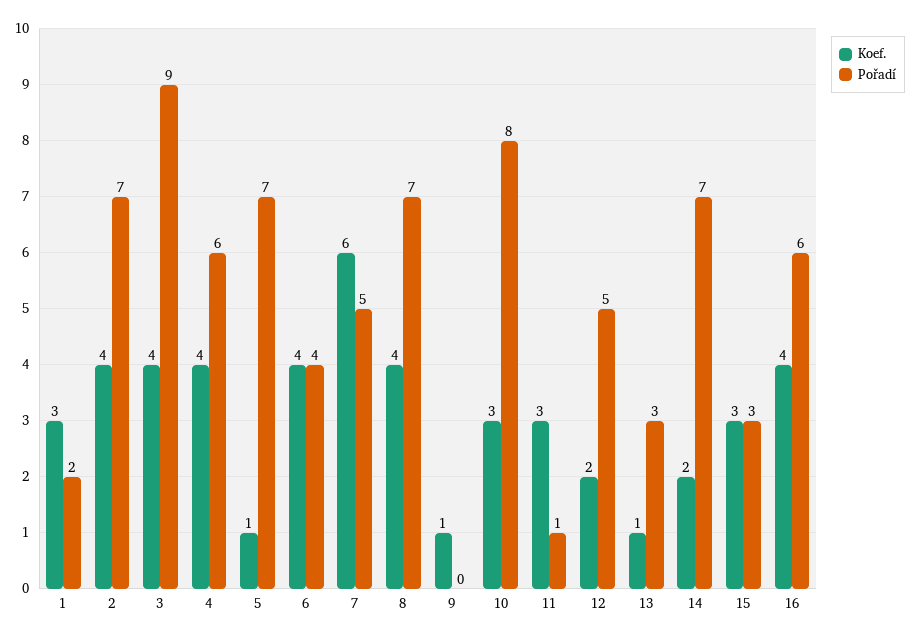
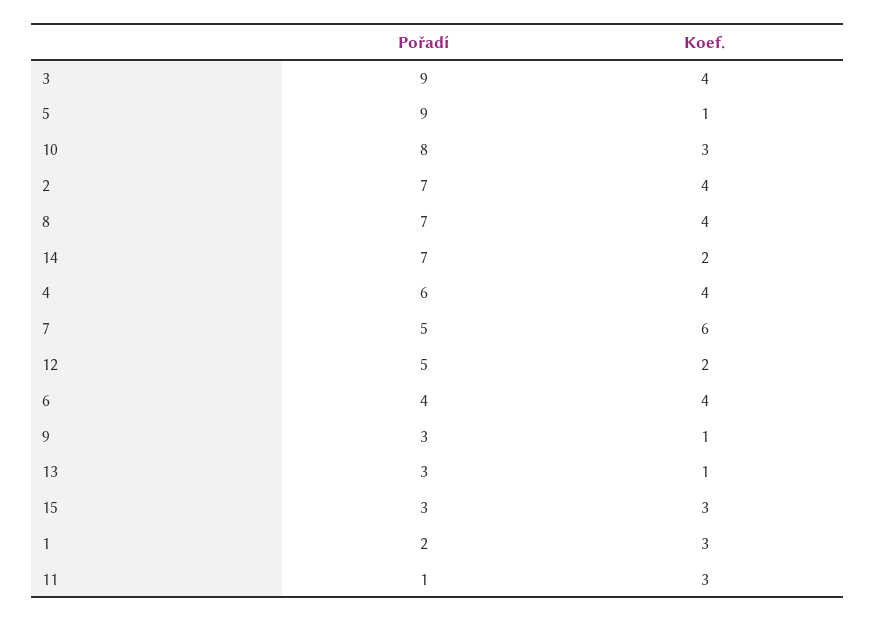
Pořadí, 5: 7 -> 9
Pořadí, 9: 0 -> 3
Koef., 16: 4 -> none
Pořadí, 16: 6 -> none

